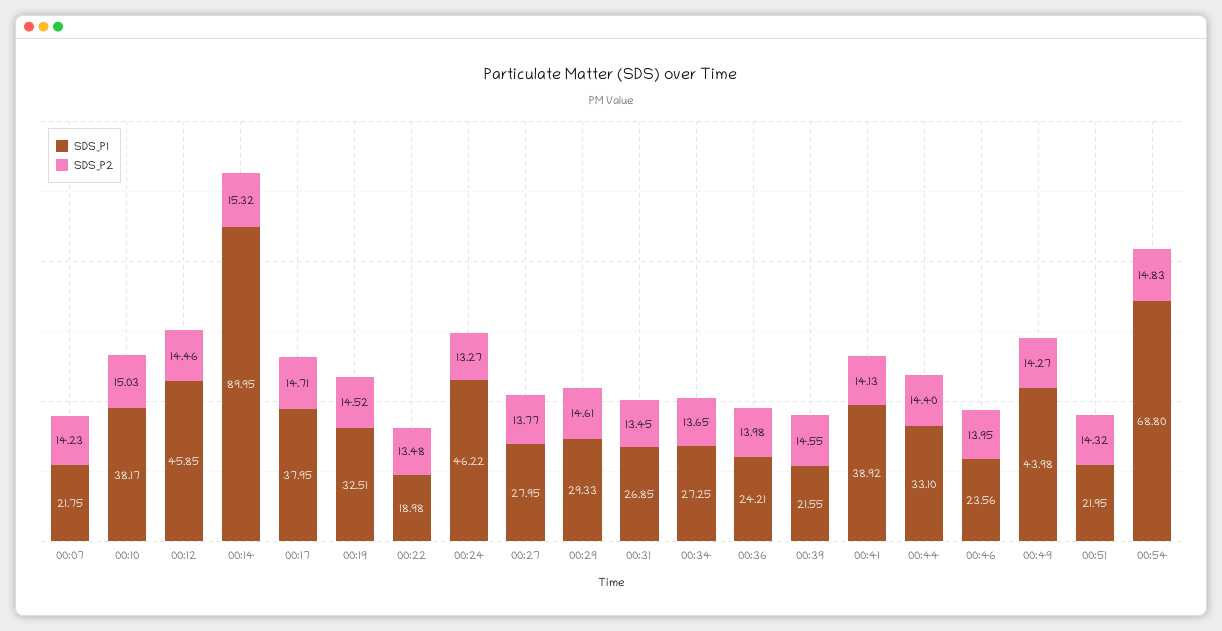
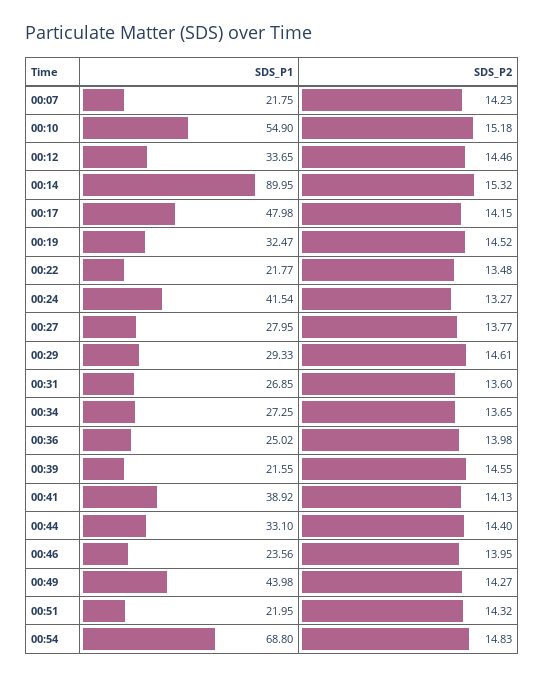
SDS_P1, 00:10: 38.17 -> 54.9
SDS_P2, 00:10: 15.03 -> 15.18
SDS_P1, 00:12: 45.85 -> 33.65
SDS_P1, 00:17: 37.95 -> 47.98
SDS_P2, 00:17: 14.71 -> 14.15
SDS_P1, 00:19: 32.51 -> 32.47
SDS_P1, 00:22: 18.98 -> 21.77
SDS_P1, 00:24: 46.22 -> 41.54
SDS_P2, 00:31: 13.45 -> 13.6
SDS_P1, 00:36: 24.21 -> 25.02

